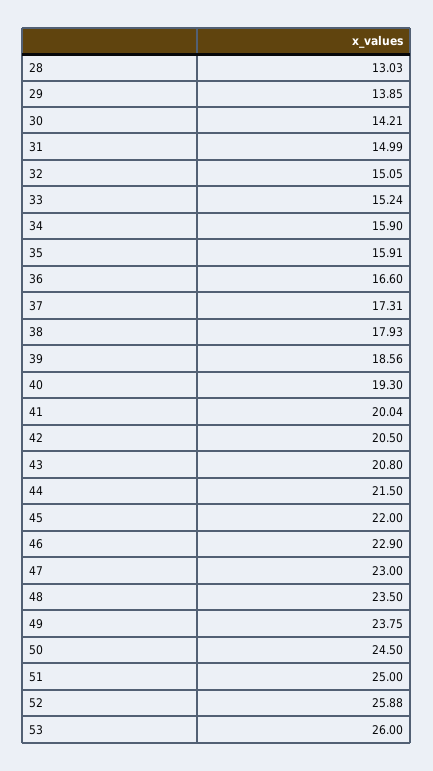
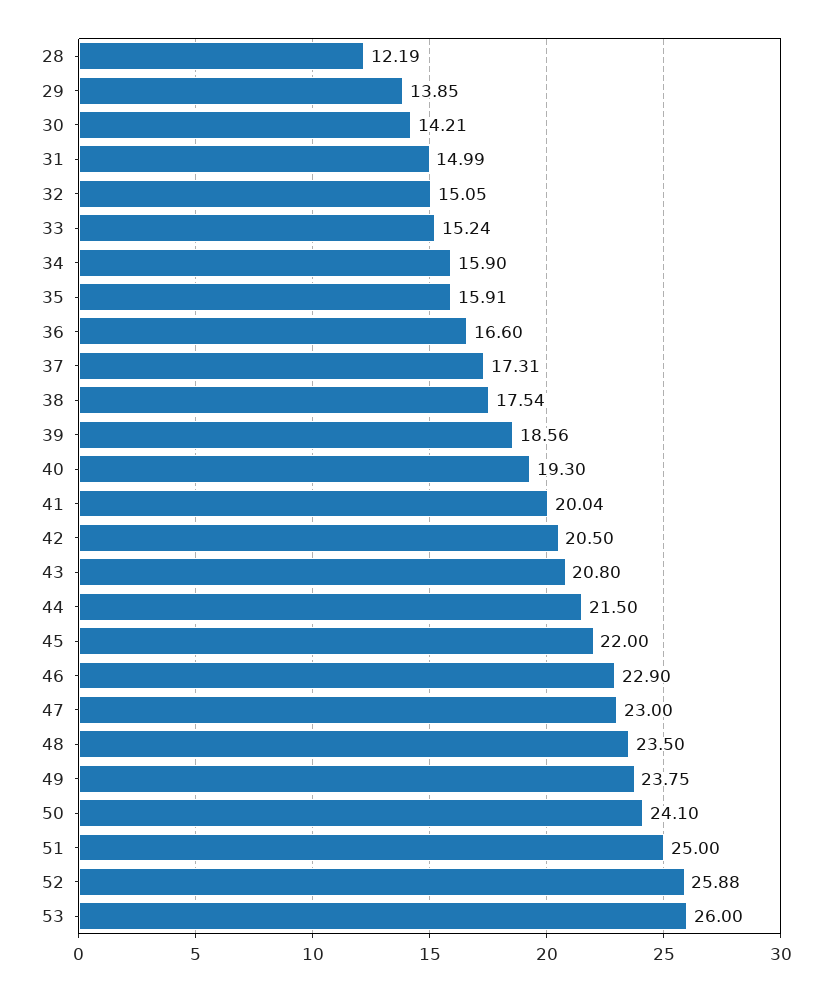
28: 13.03 -> 12.19
38: 17.93 -> 17.54
50: 24.5 -> 24.1

